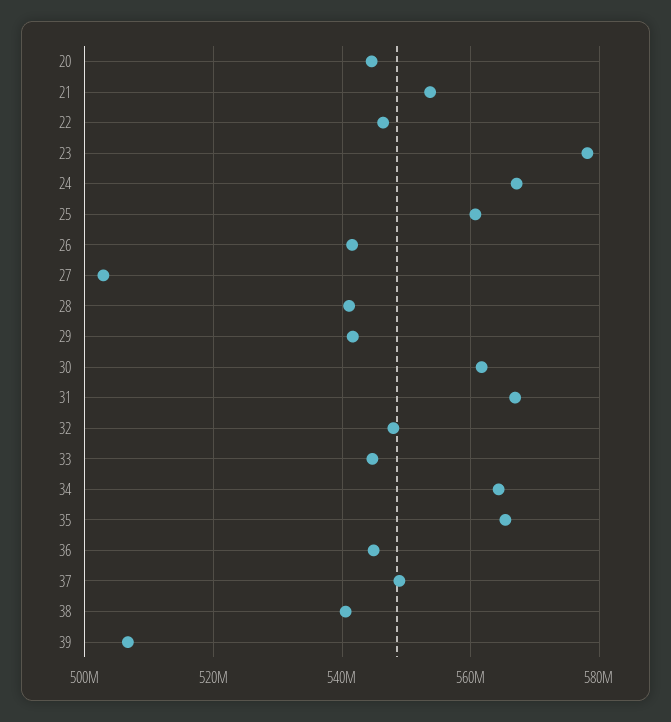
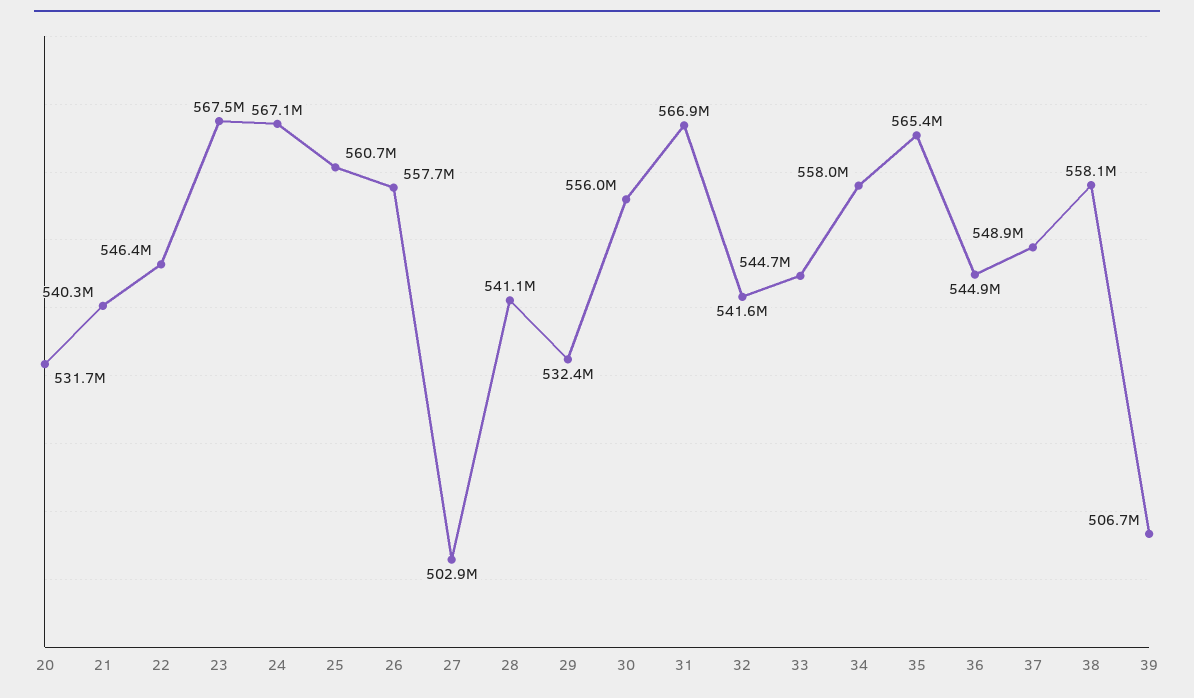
20: 544000000 -> 531700000
21: 554000000 -> 540300000
23: 578000000 -> 567500000
26: 542000000 -> 557700000
29: 542000000 -> 532400000
30: 562000000 -> 556000000
32: 548000000 -> 541600000
34: 564000000 -> 558000000
38: 540000000 -> 558100000

